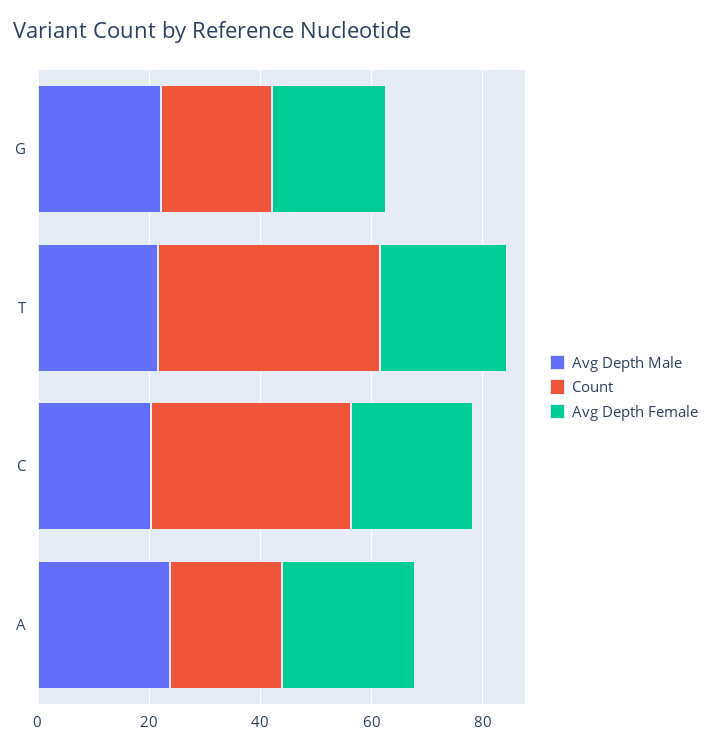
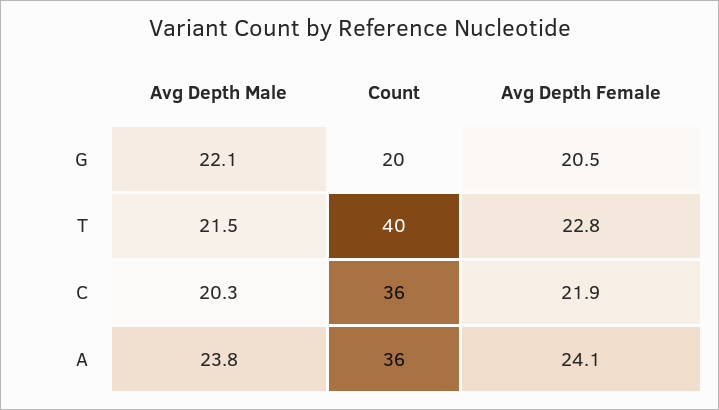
Count, A: 20 -> 36

